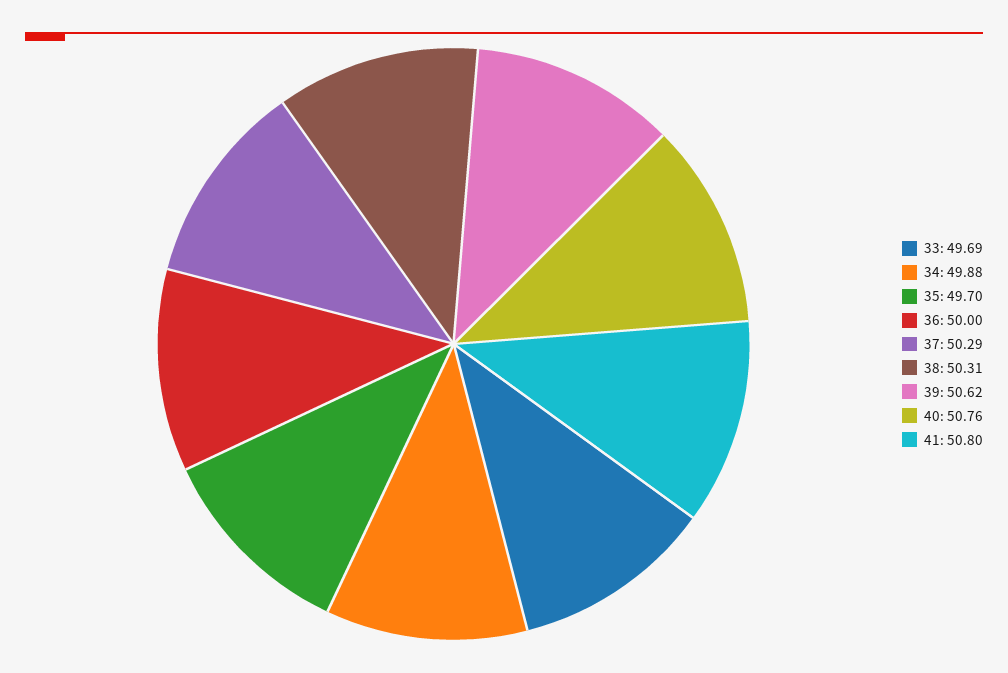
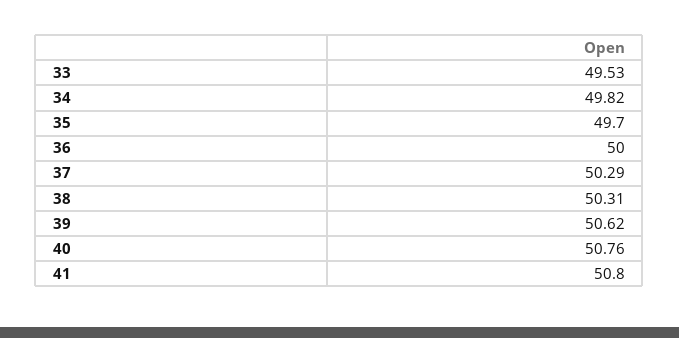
33: 49.69 -> 49.53
34: 49.88 -> 49.82

